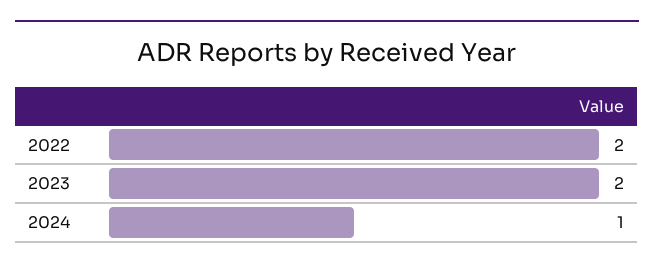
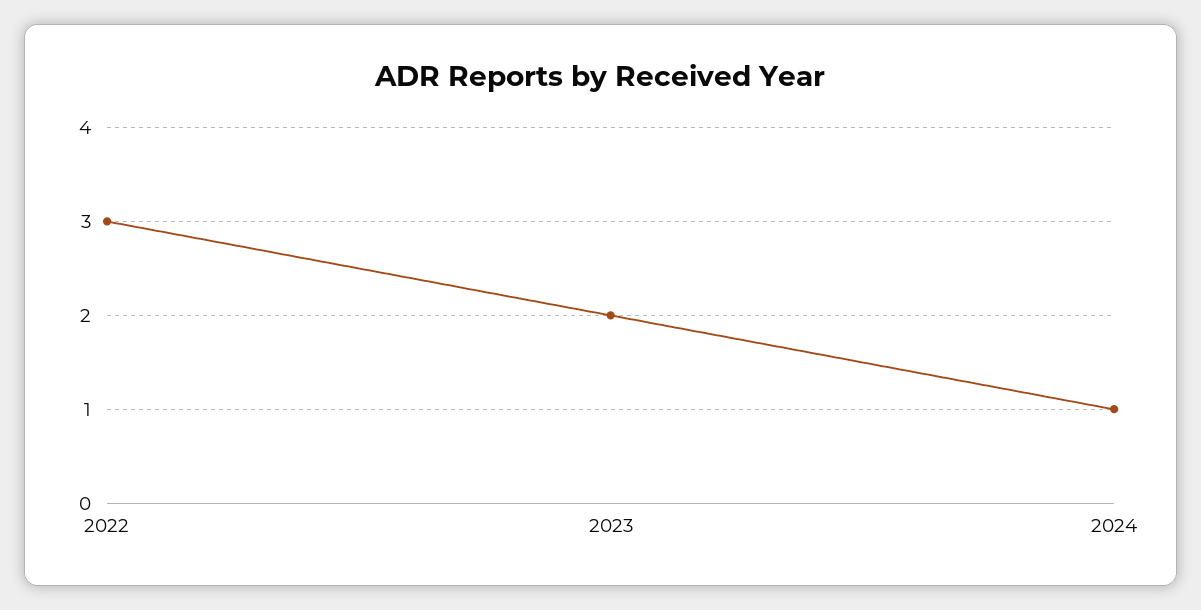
2022: 2 -> 3

